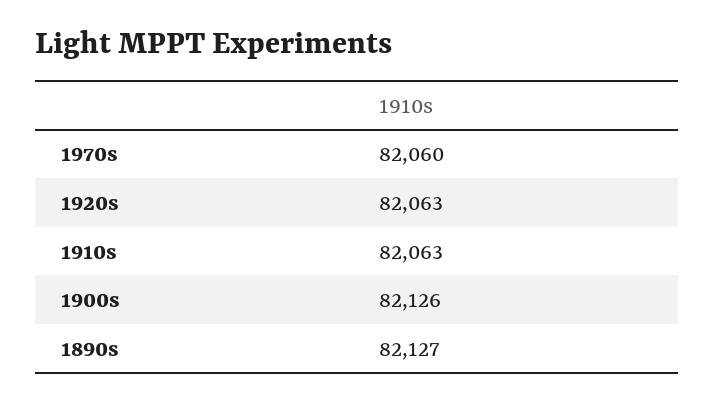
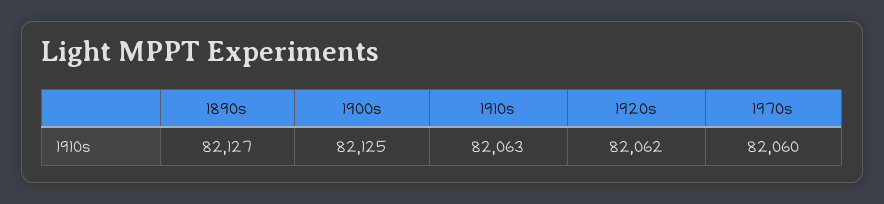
1920s: 82063 -> 82062
1900s: 82126 -> 82125

